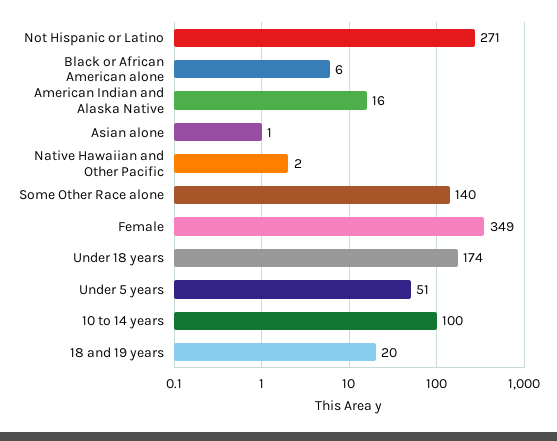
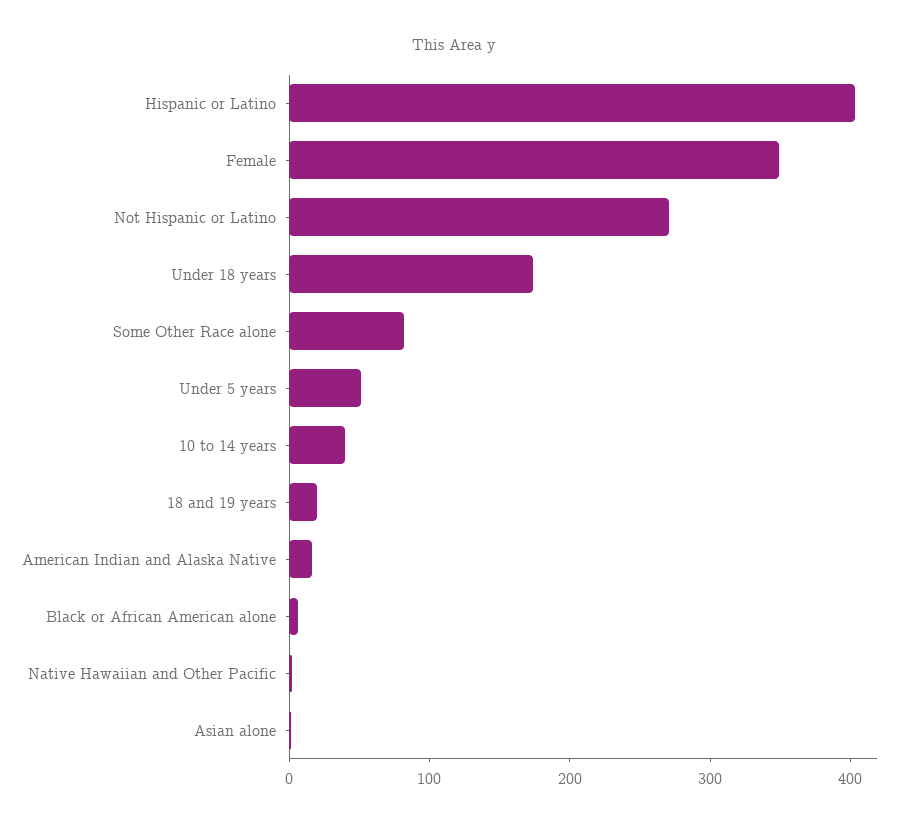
Some Other Race alone: 140 -> 80
10 to 14 years: 100 -> 40
Hispanic or Latino: none -> 400

